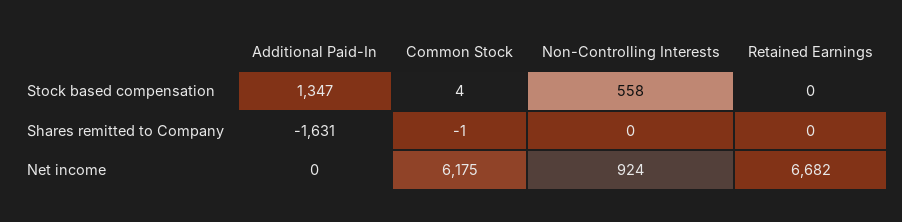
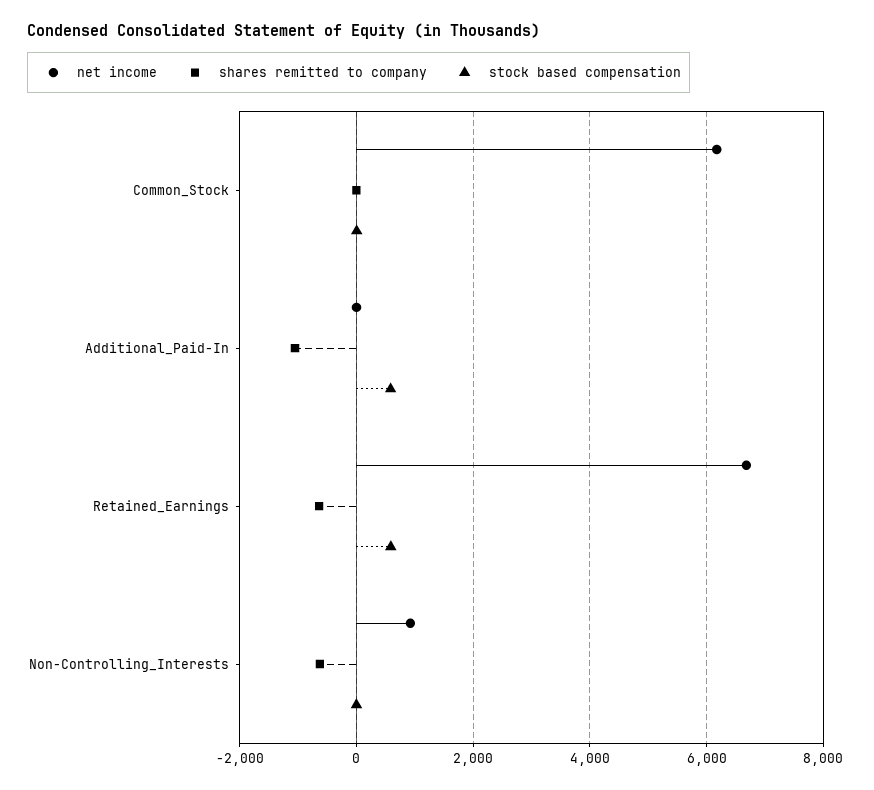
Stock based compensation, Additional Paid-In: 1347 -> 600
Stock based compensation, Non-Controlling Interests: 558 -> 0
Stock based compensation, Retained Earnings: 0 -> 600
Shares remitted to Company, Additional Paid-In: -1631 -> -1000
Shares remitted to Company, Non-Controlling Interests: 0 -> -600
Shares remitted to Company, Retained Earnings: 0 -> -600

